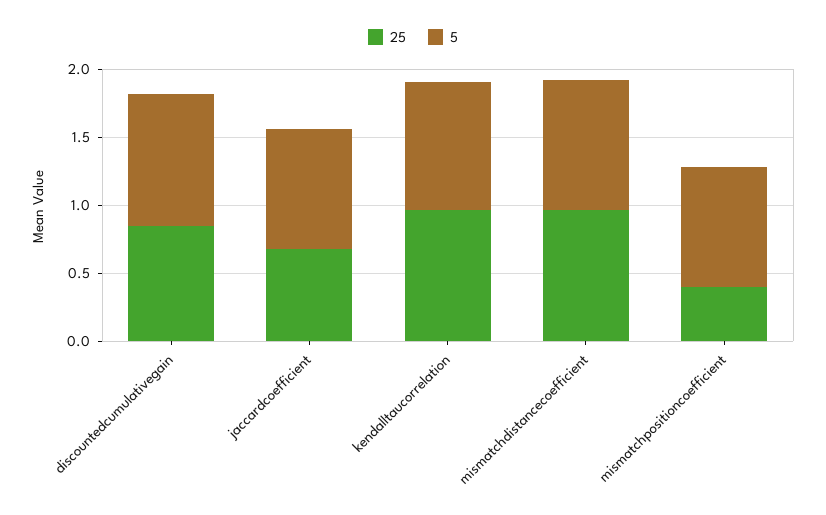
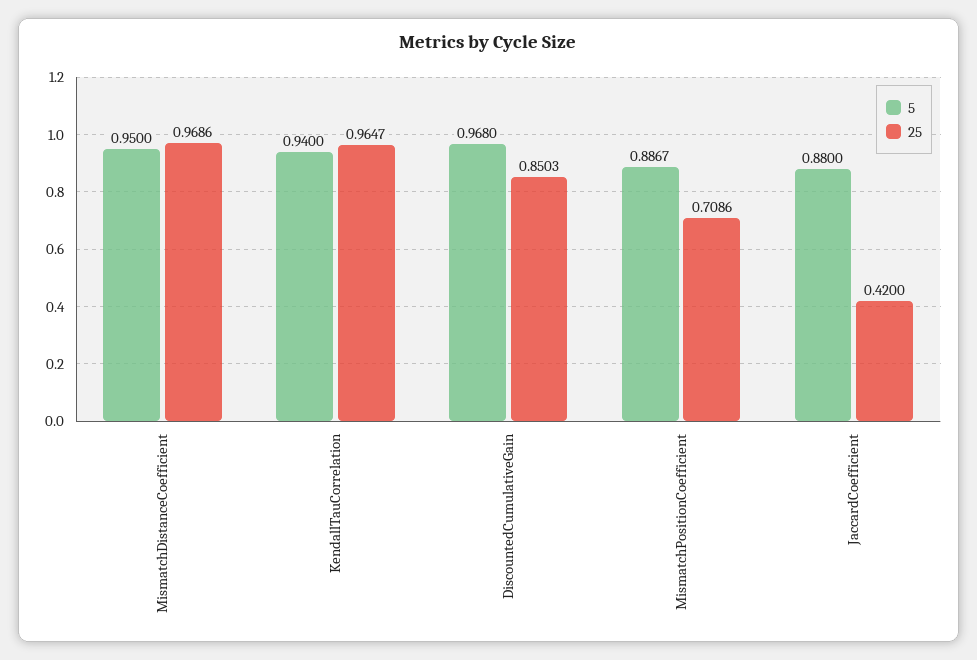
25, jaccardcoefficient: 0.7 -> 0.42
25, mismatchpositioncoefficient: 0.4 -> 0.7086

